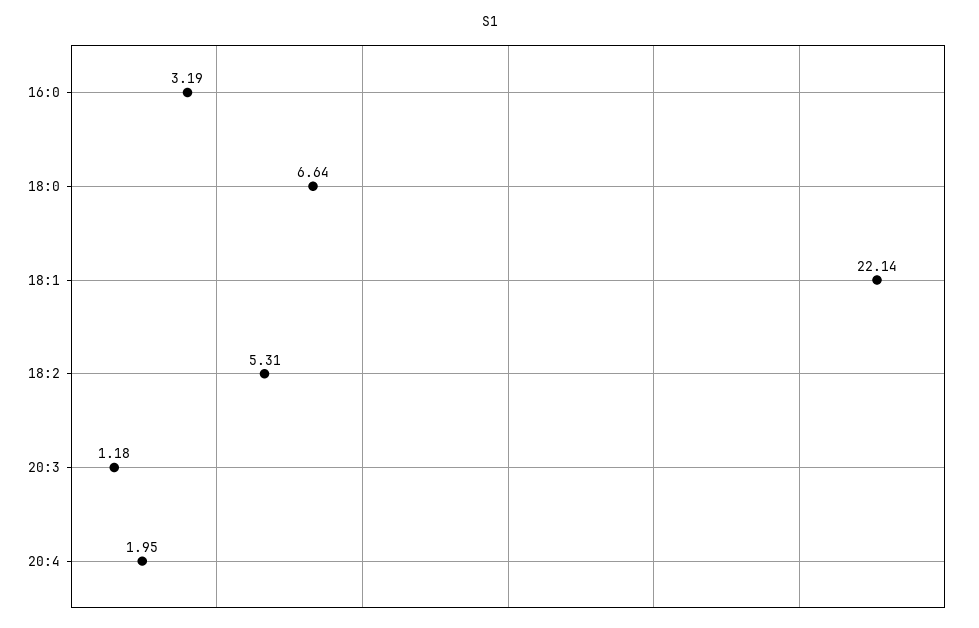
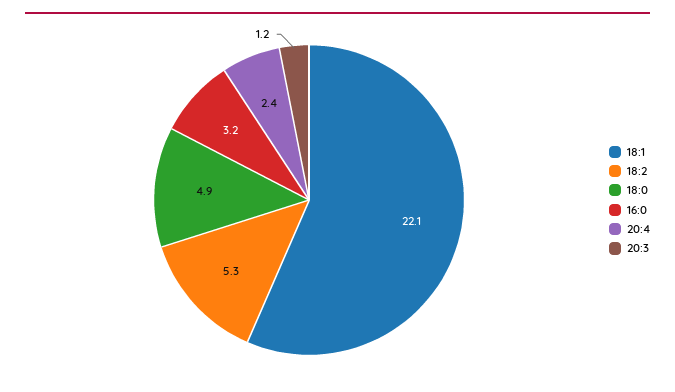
18:0: 6.64 -> 4.9
20:4: 1.95 -> 2.4

